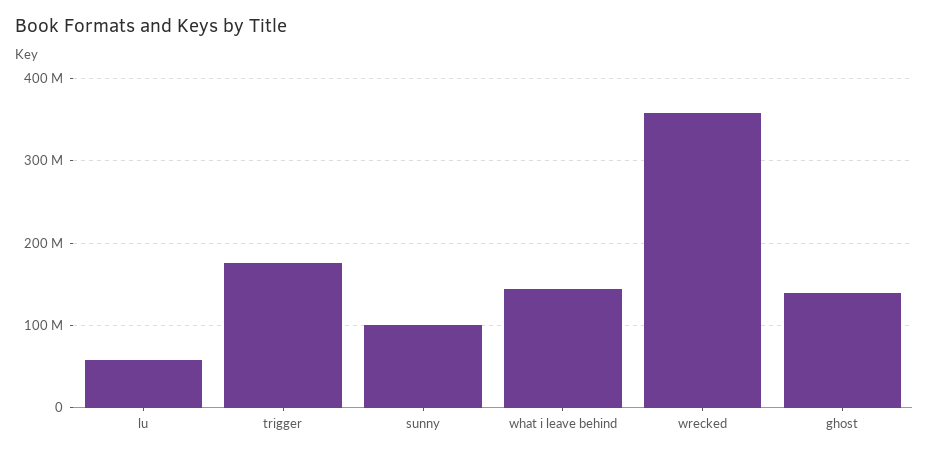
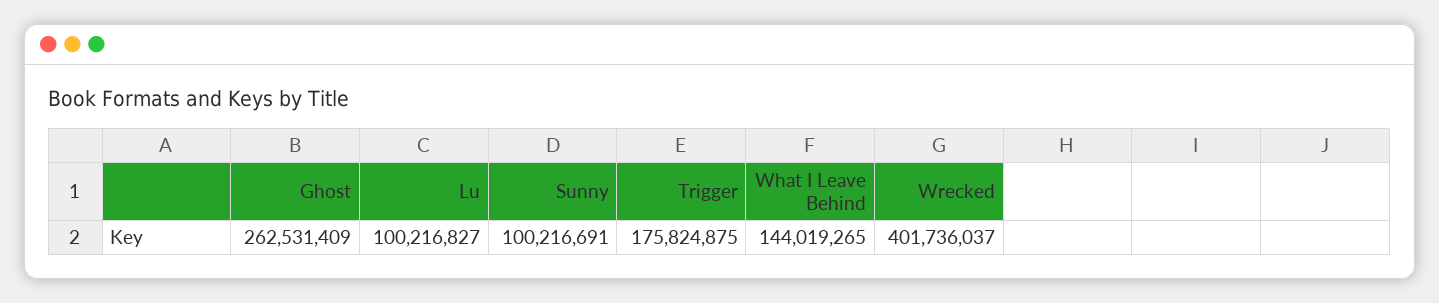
lu: 60000000 -> 100216827
wrecked: 360000000 -> 401736037
ghost: 140000000 -> 262531409

